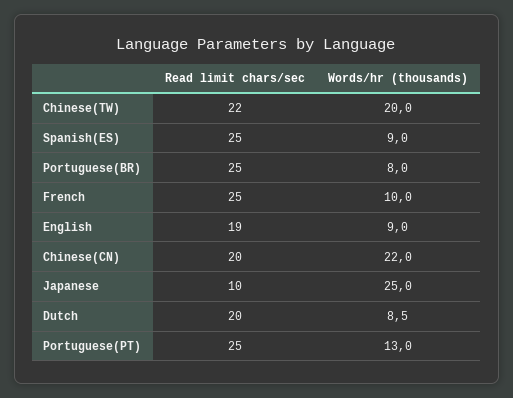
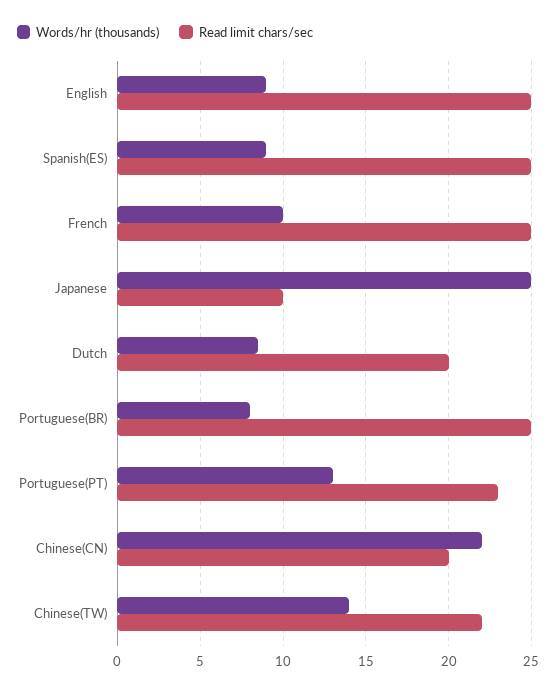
Words/hr (thousands), Chinese(TW): 20 -> 14
Read limit chars/sec, English: 19 -> 25
Read limit chars/sec, Portuguese(PT): 25 -> 23

